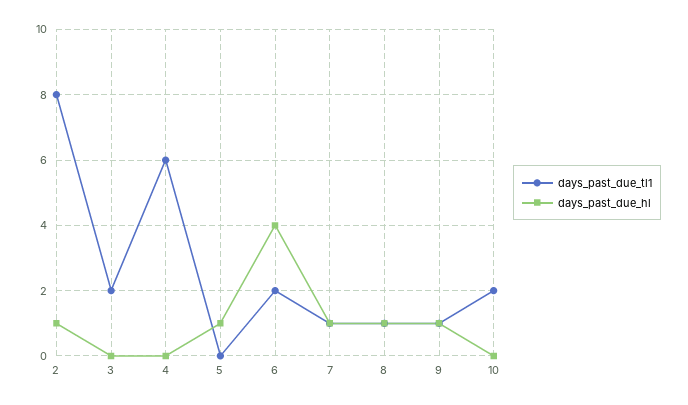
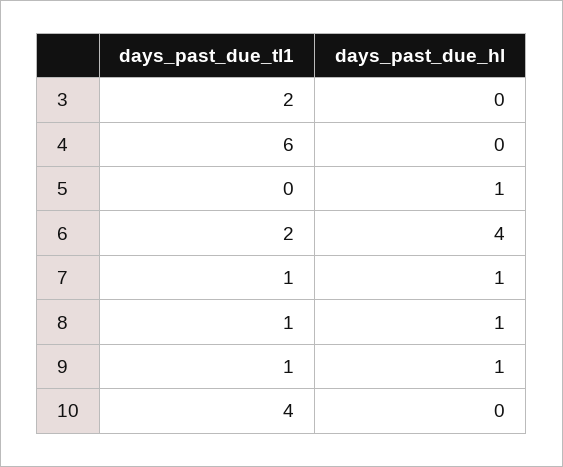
days_past_due_tl1, 2: 8 -> none
days_past_due_hl, 2: 1 -> none
days_past_due_tl1, 10: 2 -> 4

